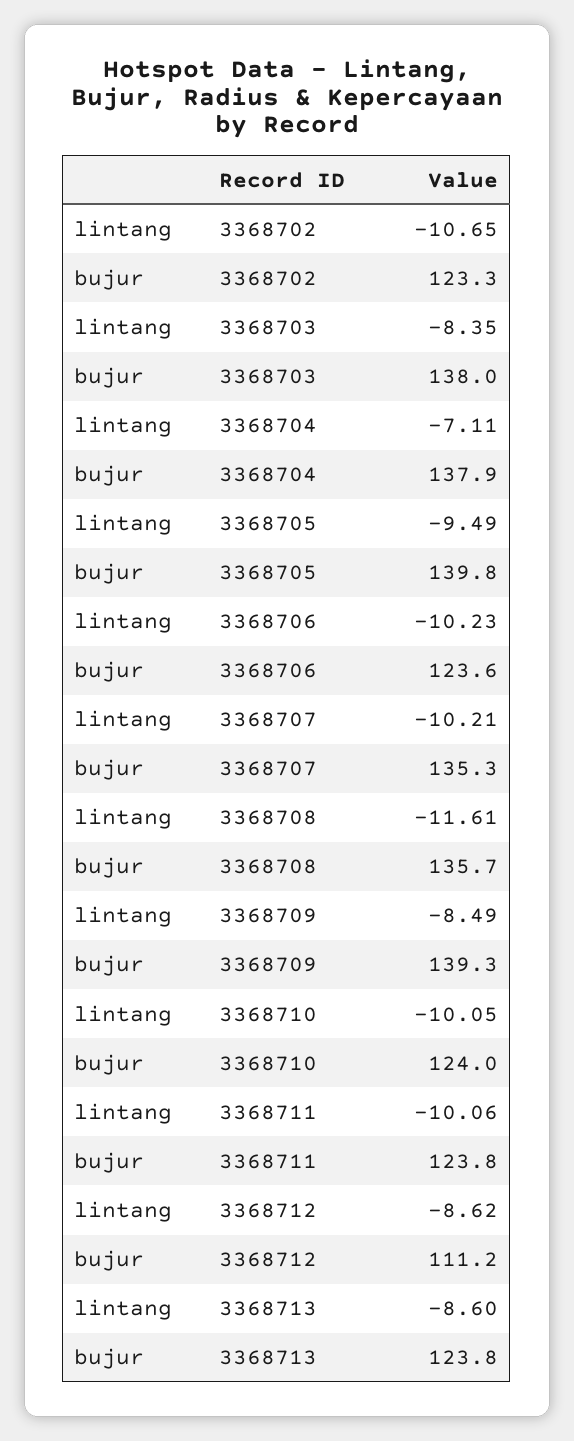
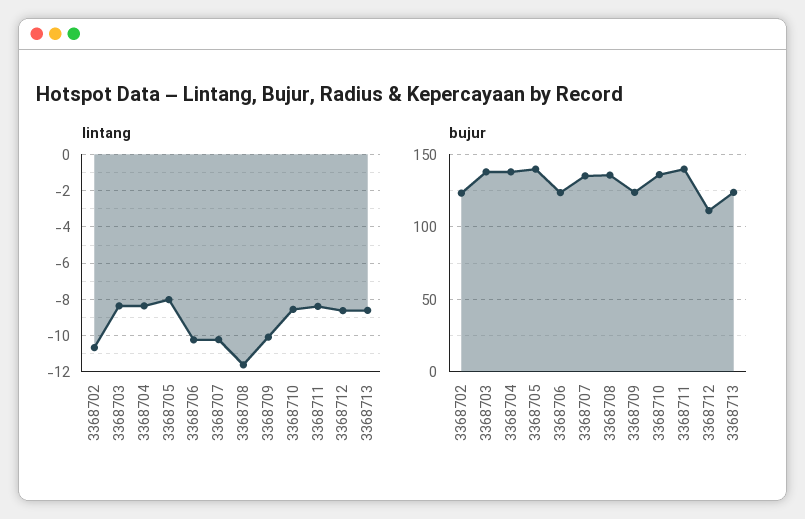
lintang, 3368704: -7.11 -> -8.5
lintang, 3368705: -9.49 -> -8
lintang, 3368709: -8.49 -> -10
bujur, 3368709: 139.3 -> 125
lintang, 3368710: -10.05 -> -8.5
bujur, 3368710: 124 -> 135
lintang, 3368711: -10.06 -> -8.5
bujur, 3368711: 123.8 -> 140

